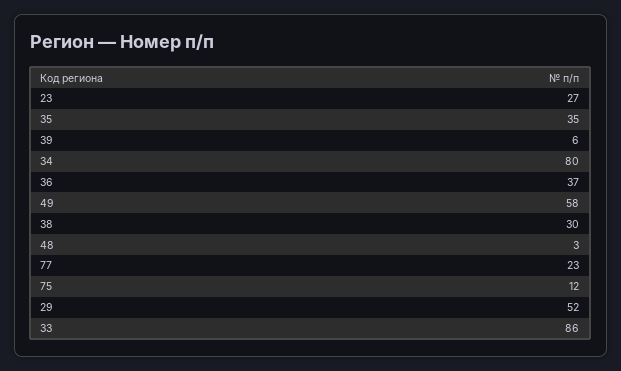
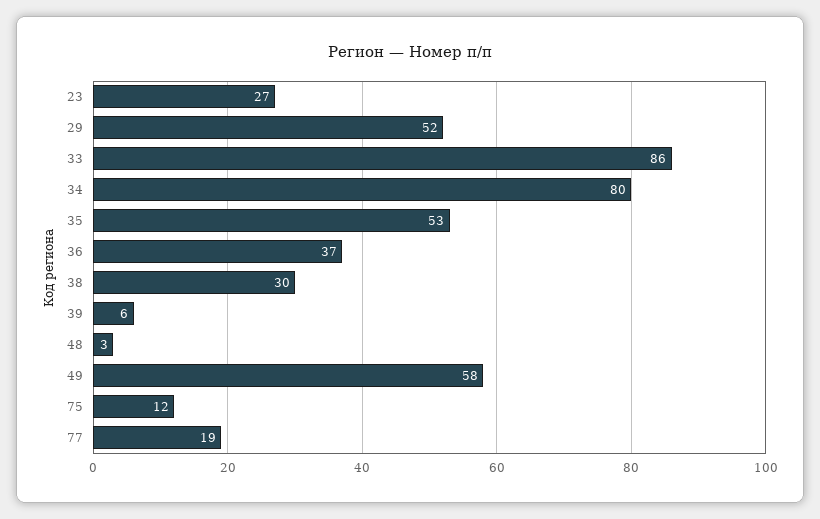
35: 35 -> 53
77: 23 -> 19

